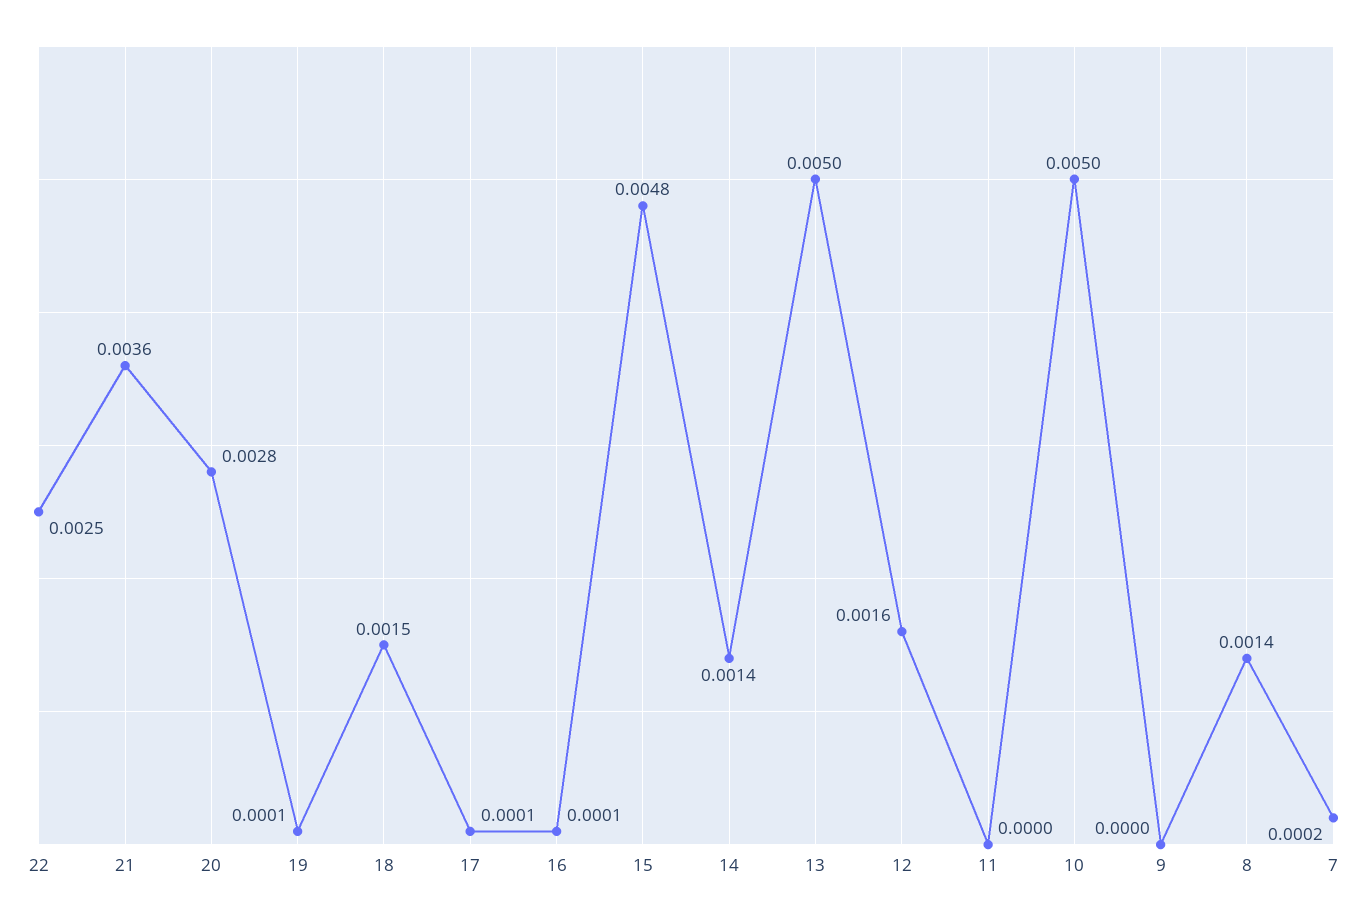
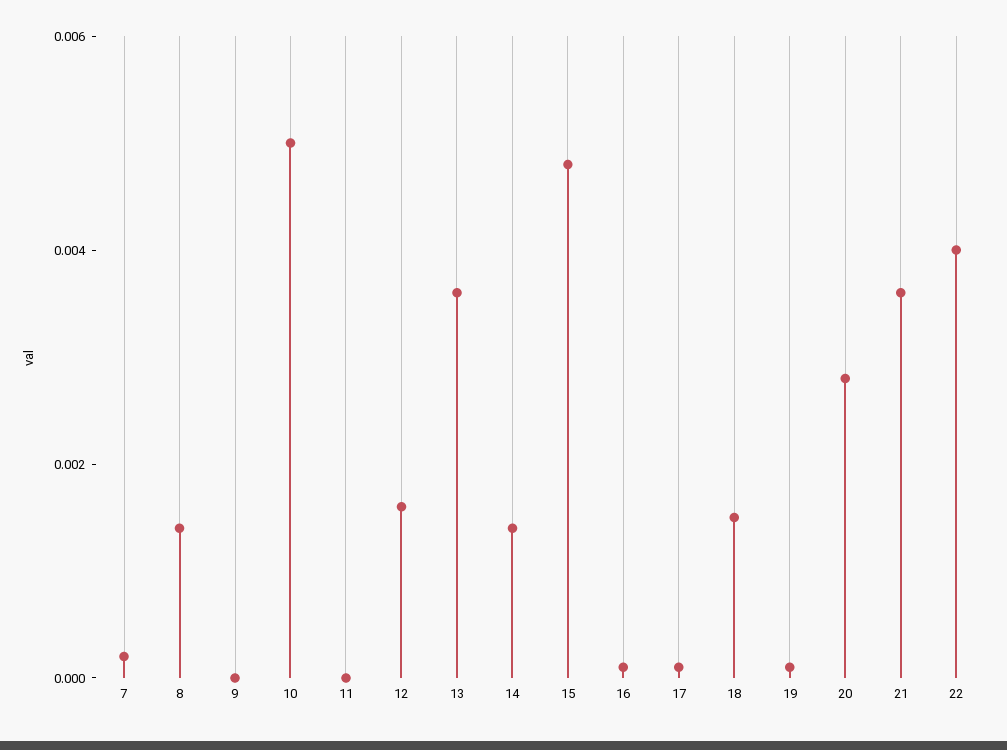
22: 0.0025 -> 0.004
13: 0.005 -> 0.0035

